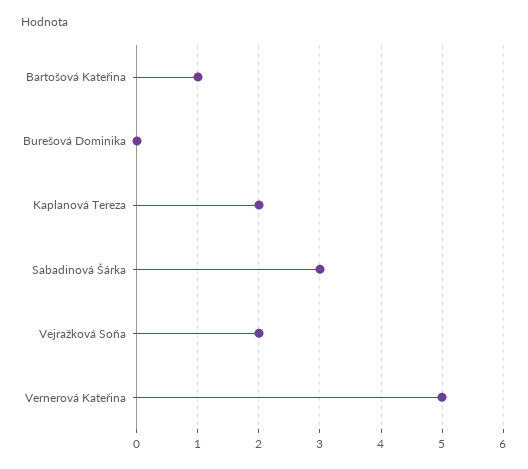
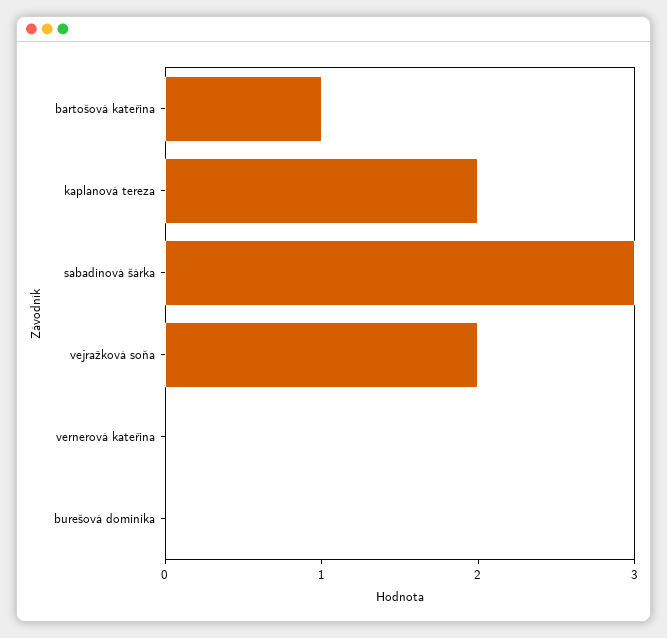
Vernerová Kateřina: 5 -> 0

